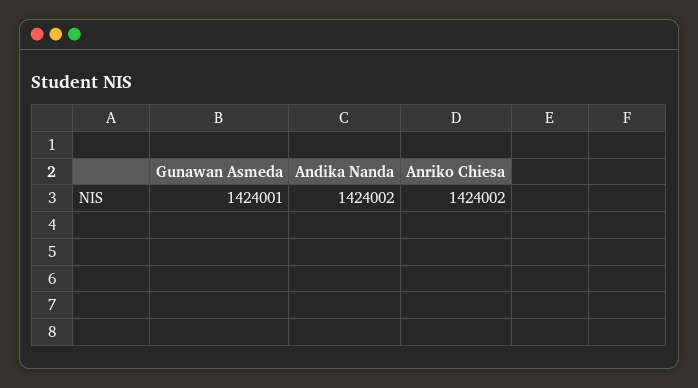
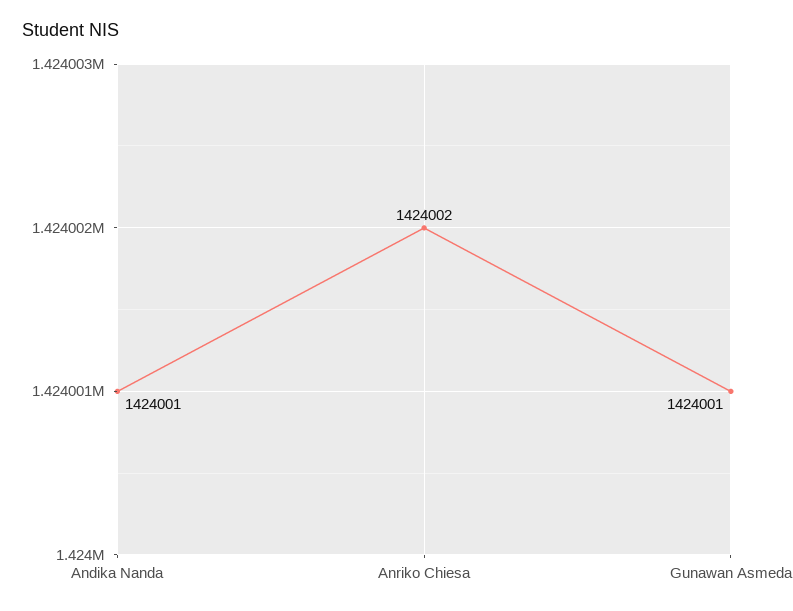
Andika Nanda: 1424002 -> 1424001

